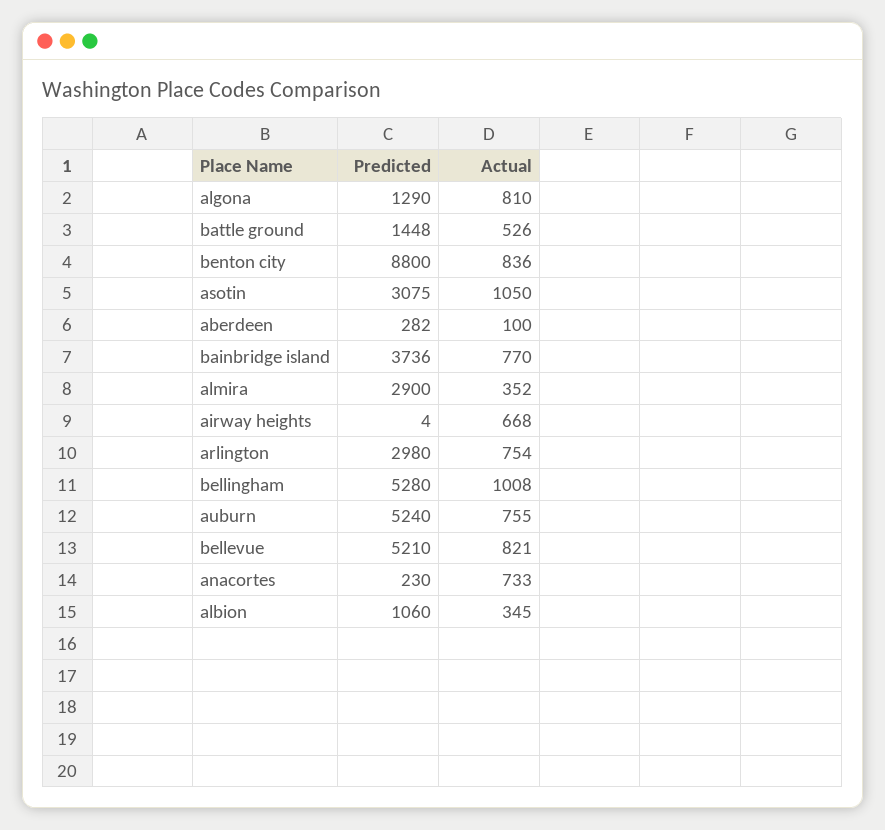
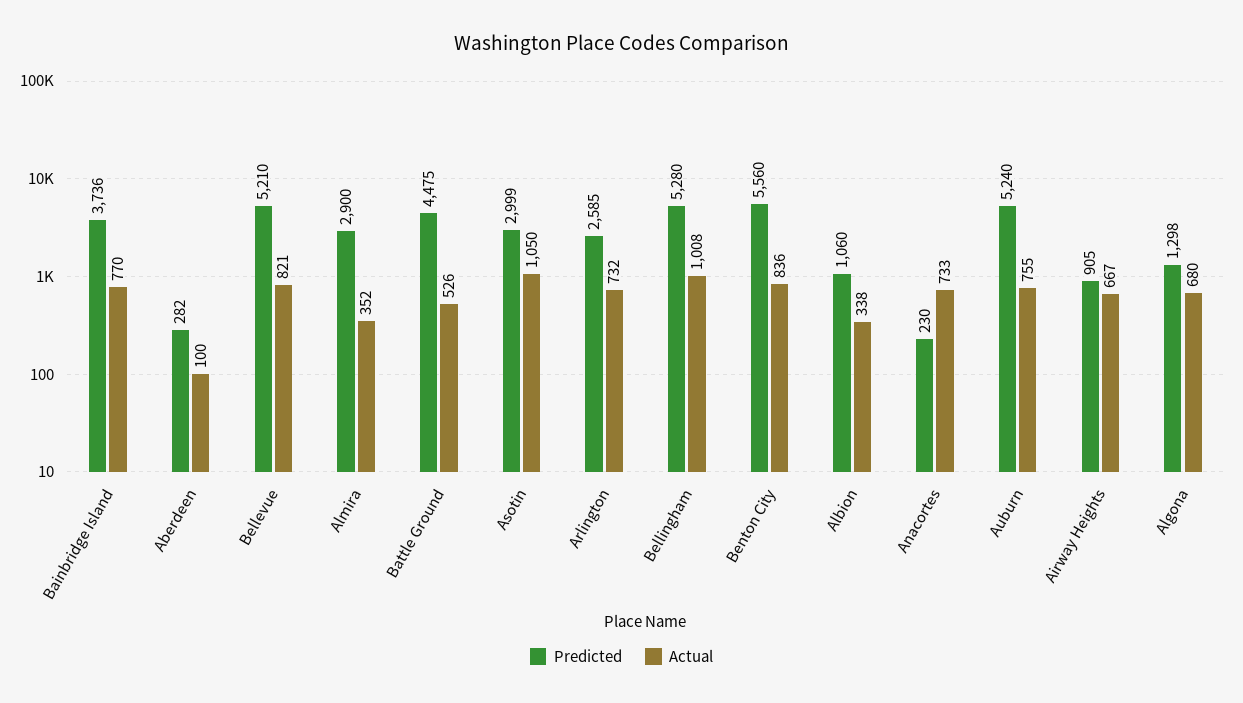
Predicted, algona: 1290 -> 1298
Actual, algona: 810 -> 680
Predicted, battle ground: 1448 -> 4475
Predicted, benton city: 8800 -> 5560
Predicted, asotin: 3075 -> 2999
Predicted, airway heights: 4 -> 905
Actual, airway heights: 668 -> 667
Predicted, arlington: 2980 -> 2585
Actual, arlington: 754 -> 732
Actual, albion: 345 -> 338

